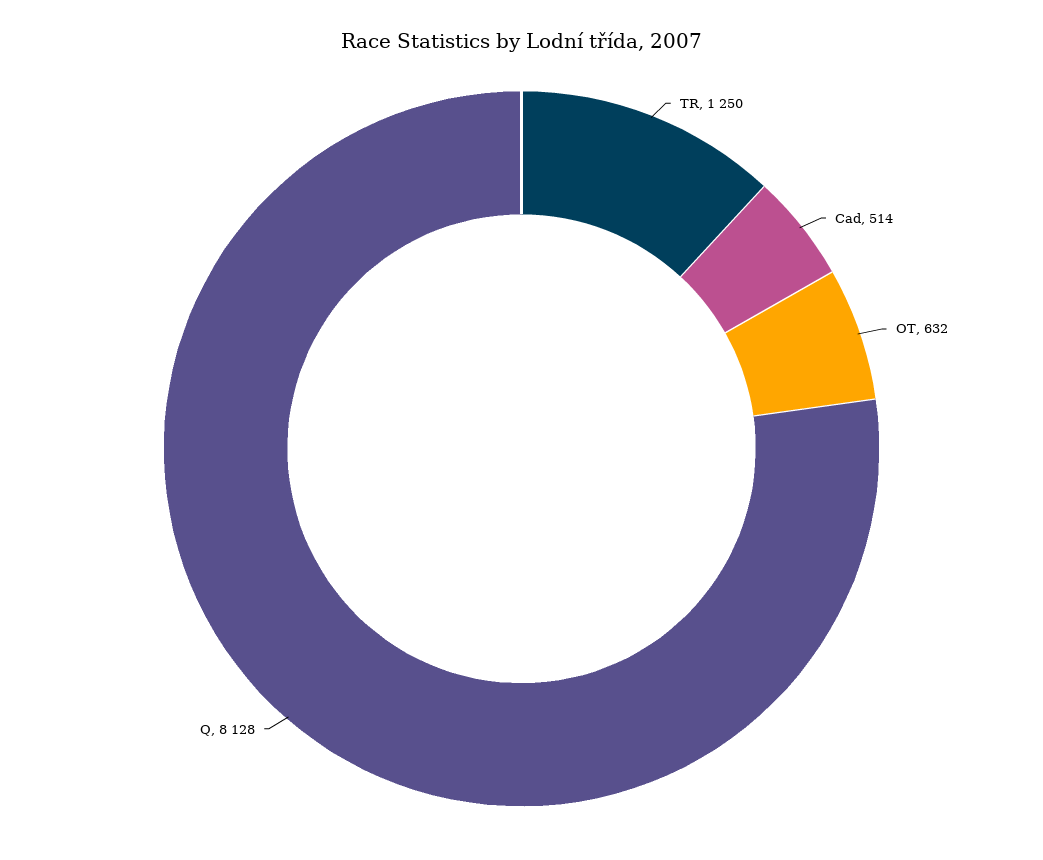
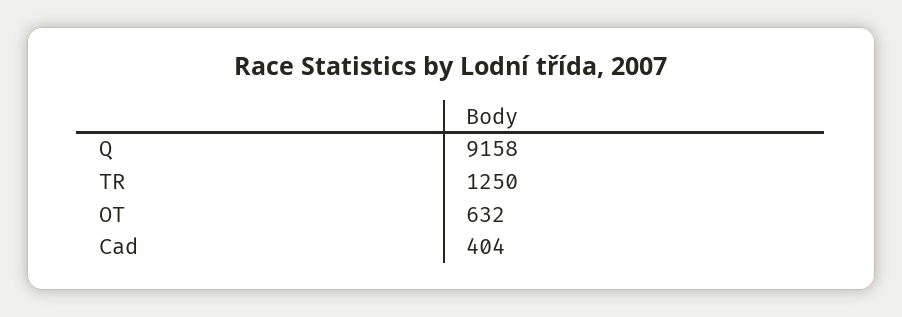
Cad: 514 -> 404
Q: 8128 -> 9158

